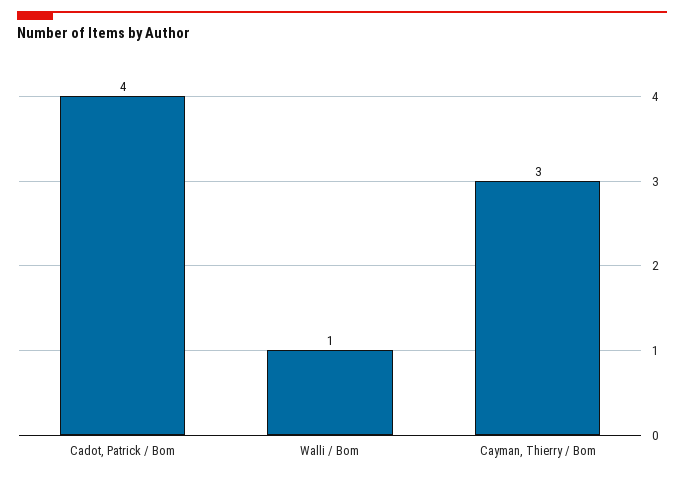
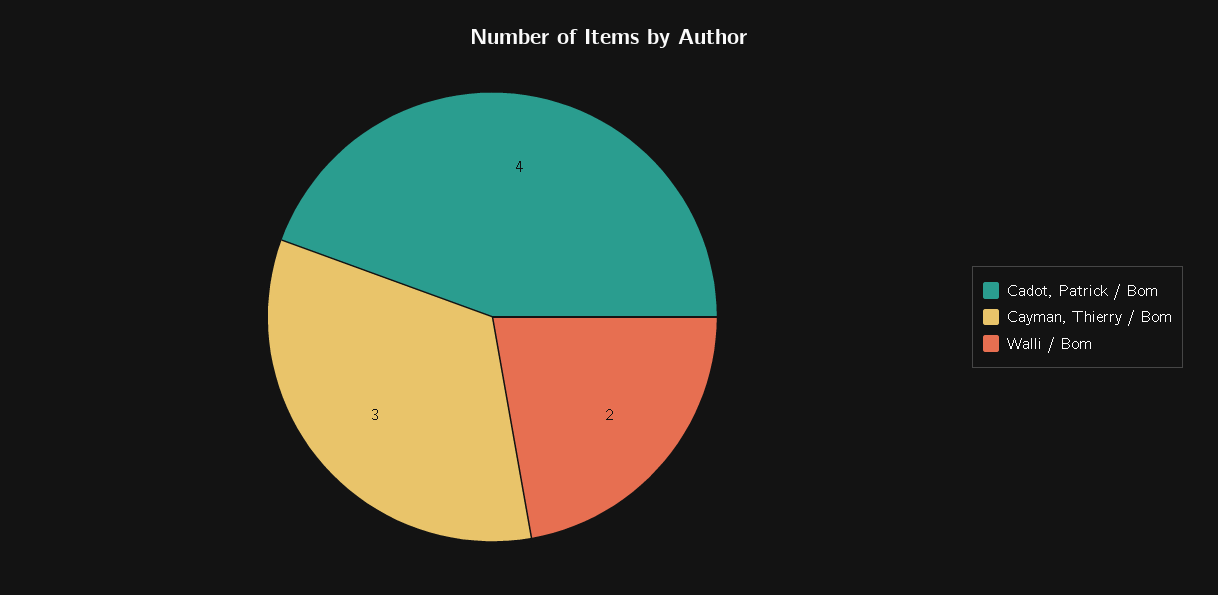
Walli / Bom: 1 -> 2

